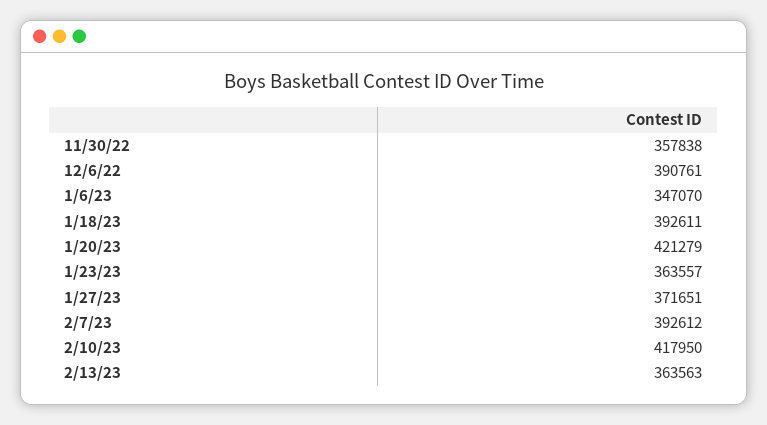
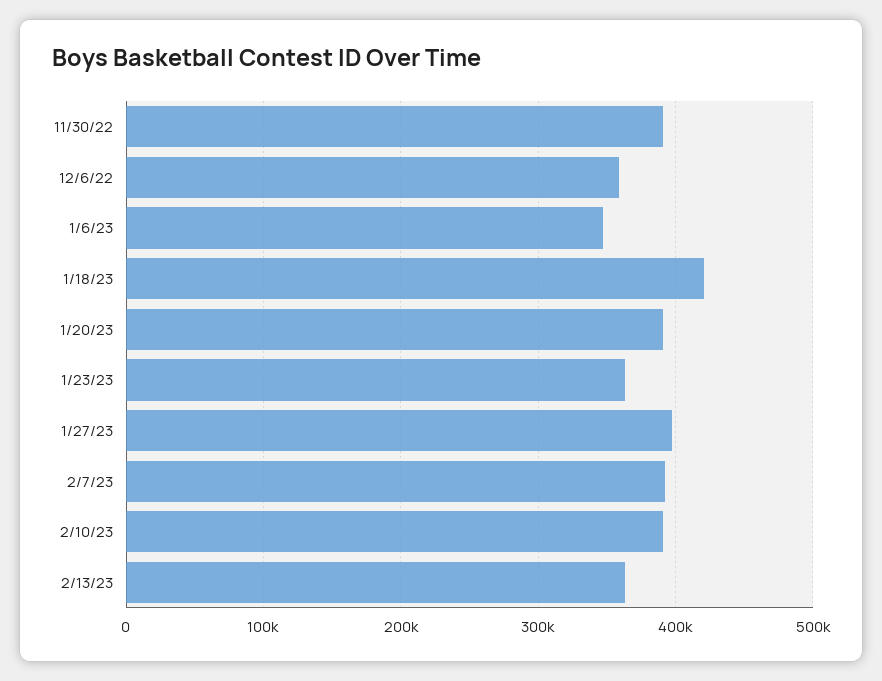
11/30/22: 357838 -> 390000
12/6/22: 390761 -> 360000
1/18/23: 392611 -> 420000
1/20/23: 421279 -> 390000
1/27/23: 371651 -> 400000
2/10/23: 417950 -> 390000

